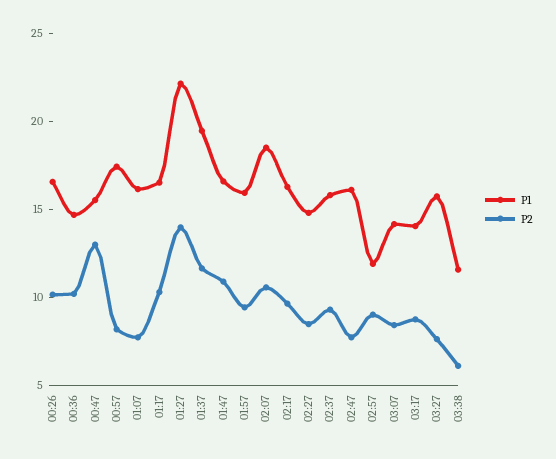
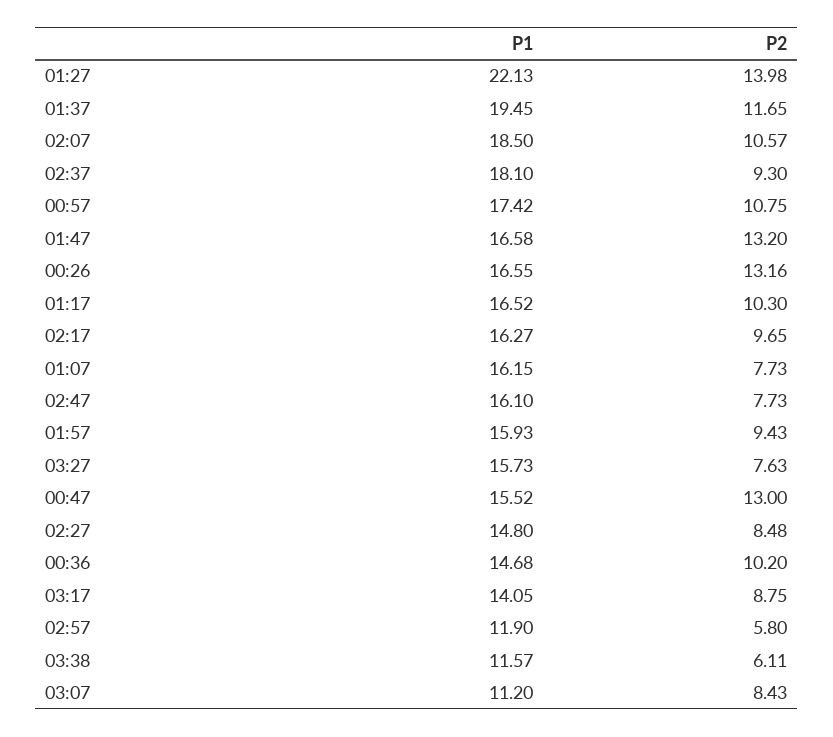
P2, 00:26: 10 -> 13.16
P2, 00:57: 8 -> 10.75
P2, 01:47: 11 -> 13.2
P1, 02:37: 16 -> 18.1
P2, 02:57: 9 -> 5.8
P1, 03:07: 14 -> 11.2

